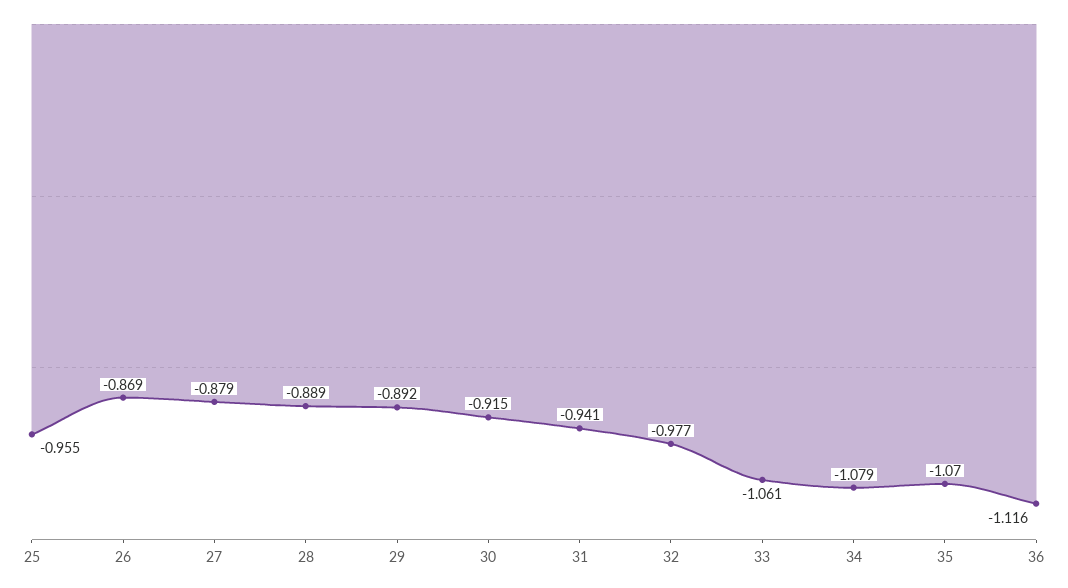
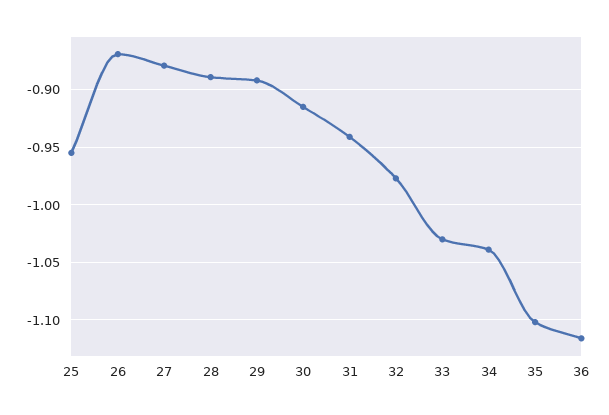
33: -1.061 -> -1.03
34: -1.079 -> -1.04
35: -1.07 -> -1.1

